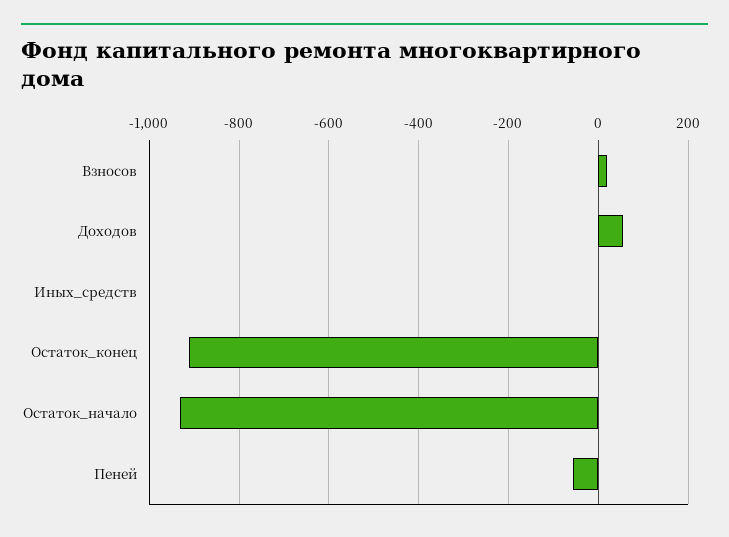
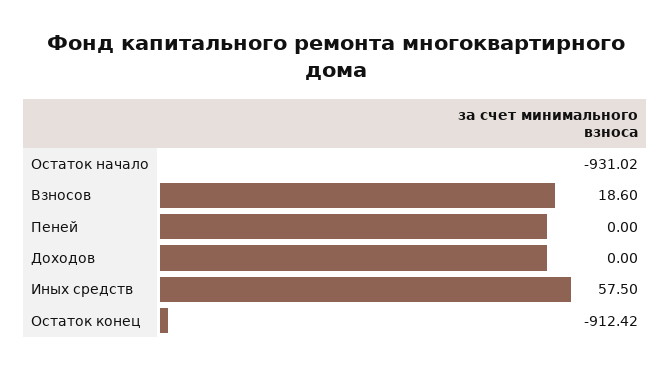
Доходов: 60 -> 0
Иных_средств: 0 -> 57.5
Пеней: -60 -> 0

